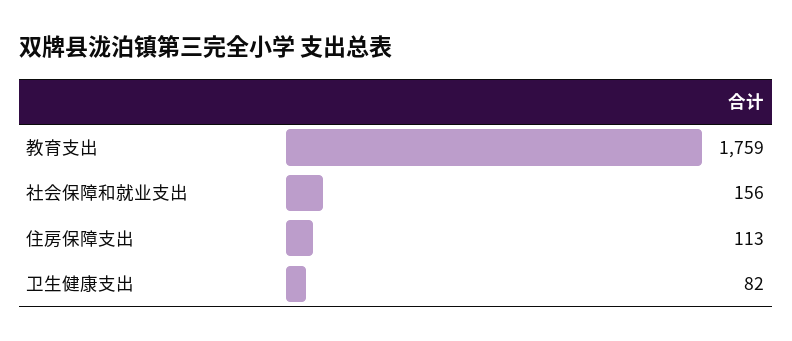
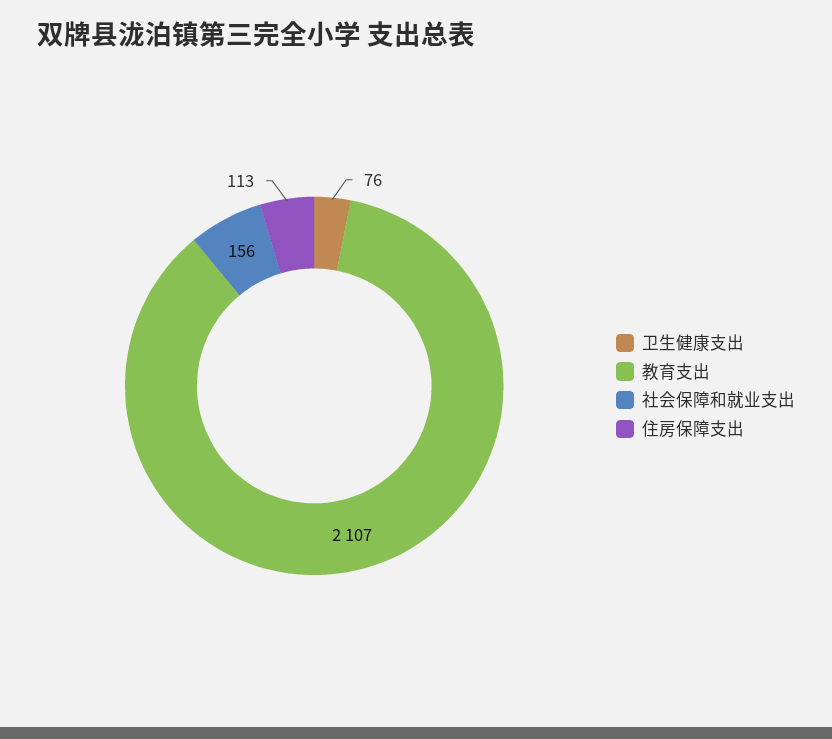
教育支出: 1759 -> 2107
卫生健康支出: 82 -> 76

